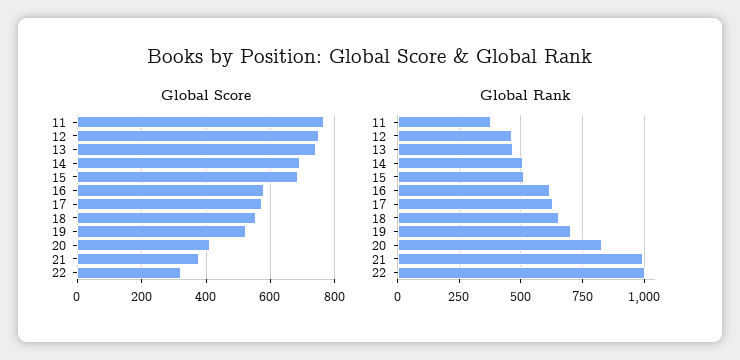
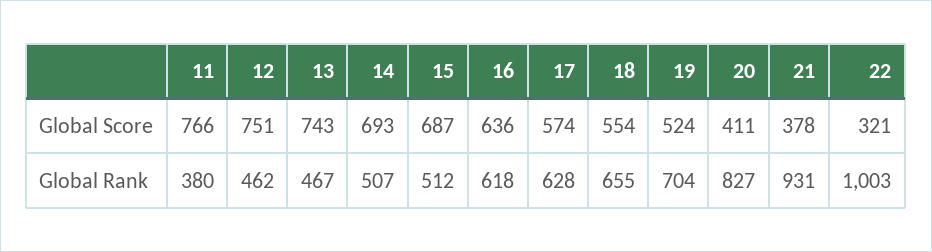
Global Score, 16: 580 -> 636
Global Rank, 21: 1000 -> 931

